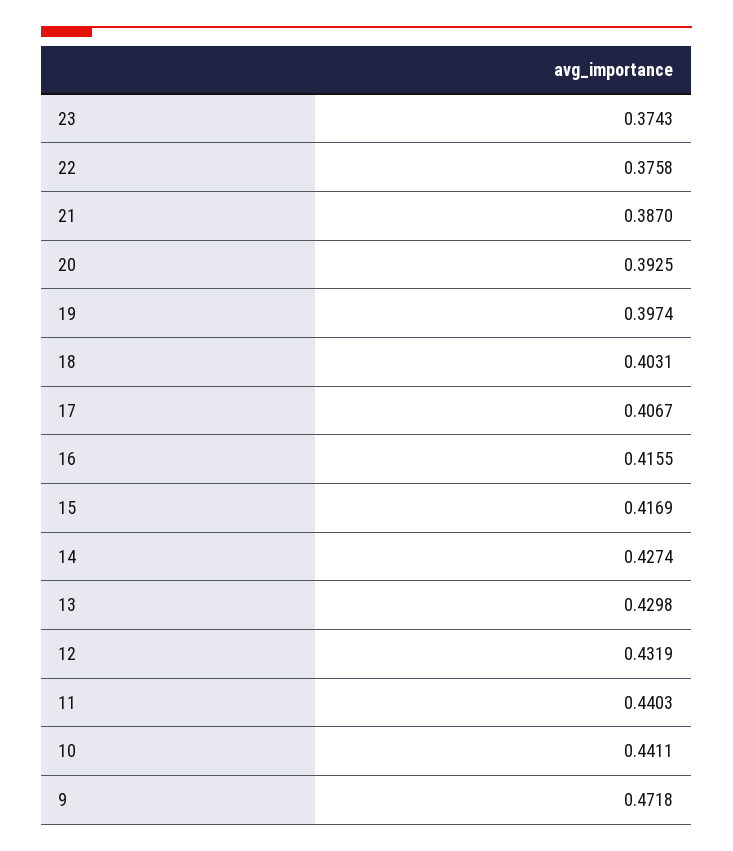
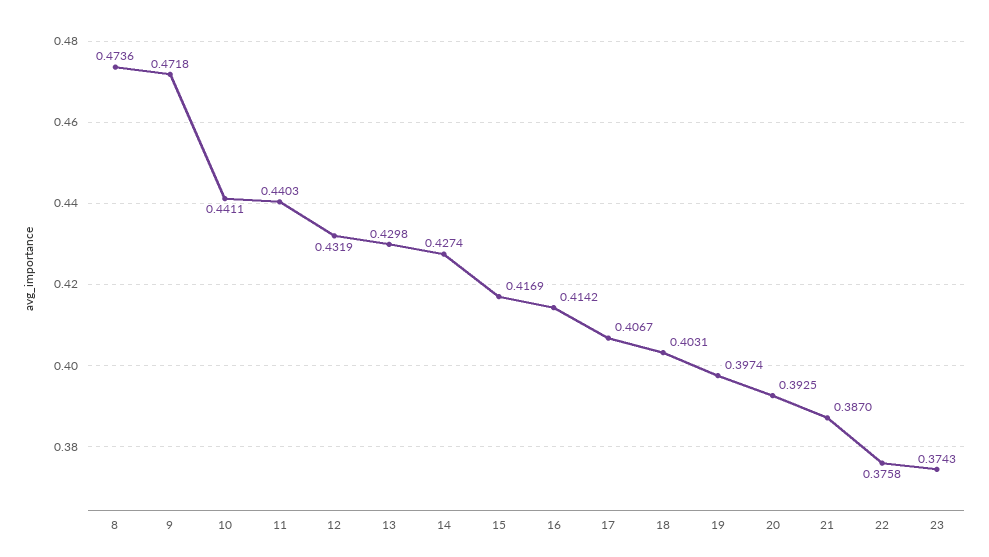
16: 0.4155 -> 0.4142
8: none -> 0.4736

